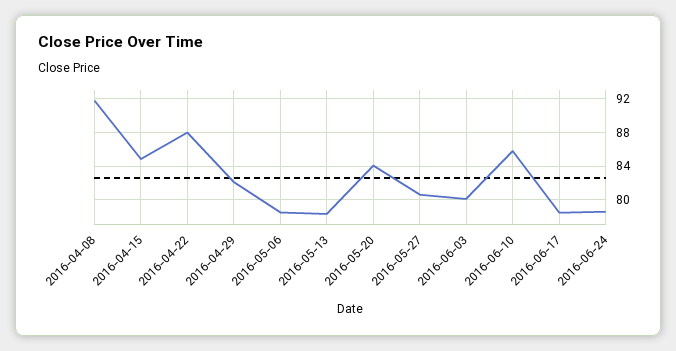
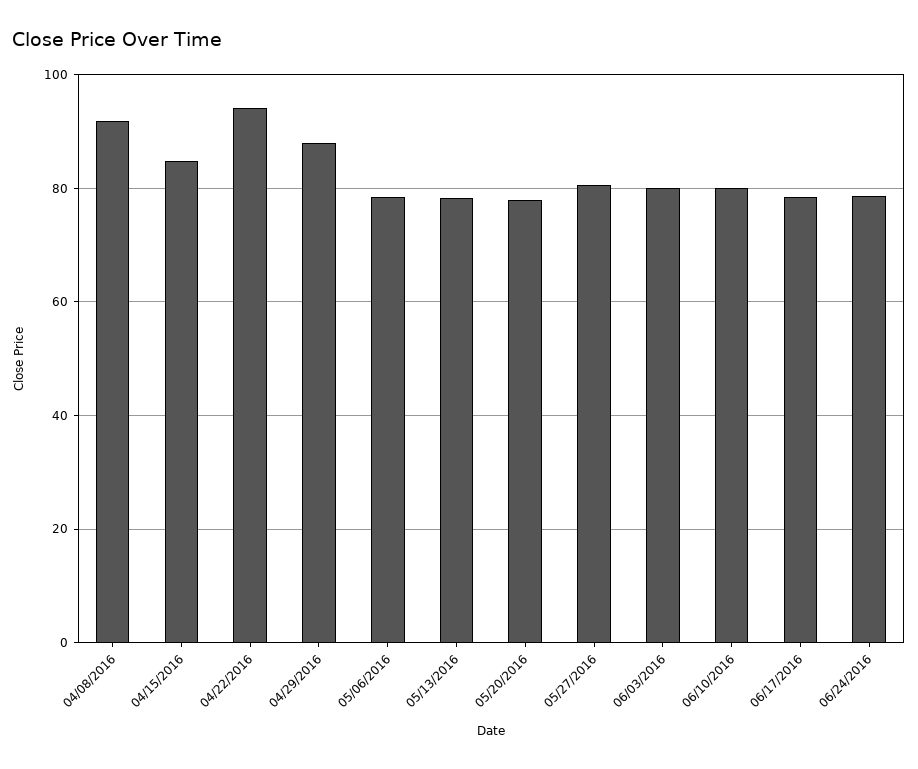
2016-04-22: 88 -> 94
2016-04-29: 82 -> 88
2016-05-20: 84 -> 78
2016-06-10: 86 -> 80

